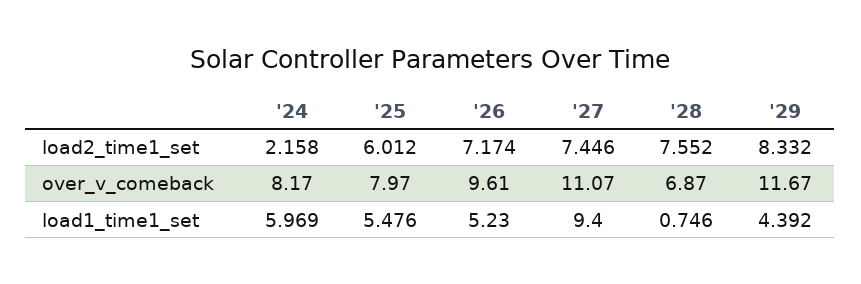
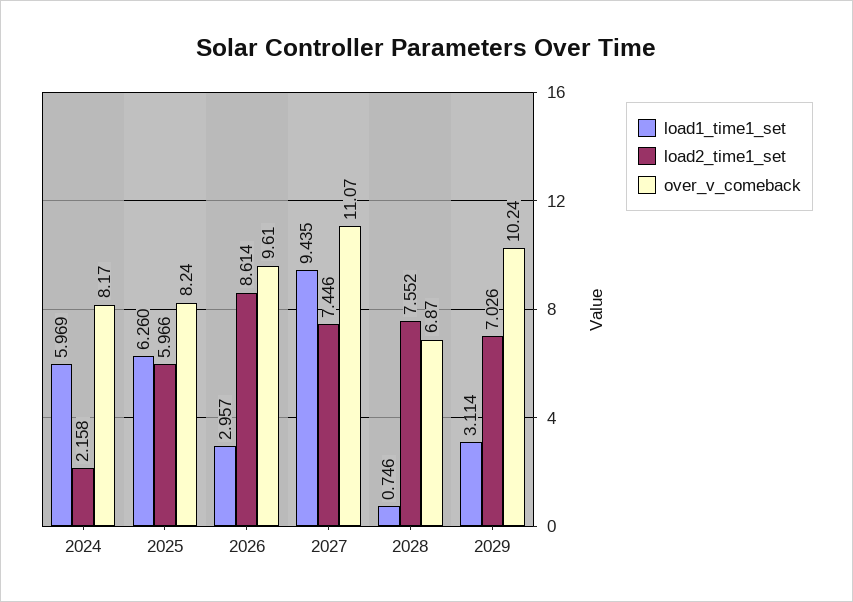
load2_time1_set, '25: 6.012 -> 5.966
load2_time1_set, '26: 7.174 -> 8.614
load2_time1_set, '29: 8.332 -> 7.026
over_v_comeback, '25: 7.97 -> 8.24
over_v_comeback, '29: 11.67 -> 10.24
load1_time1_set, '25: 5.476 -> 6.26
load1_time1_set, '26: 5.23 -> 2.957
load1_time1_set, '27: 9.4 -> 9.435
load1_time1_set, '29: 4.392 -> 3.114

